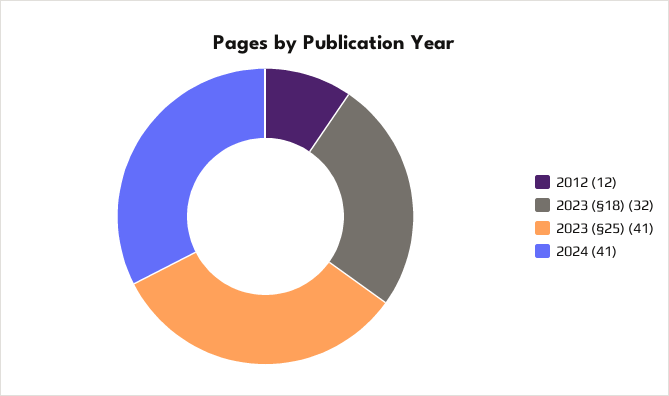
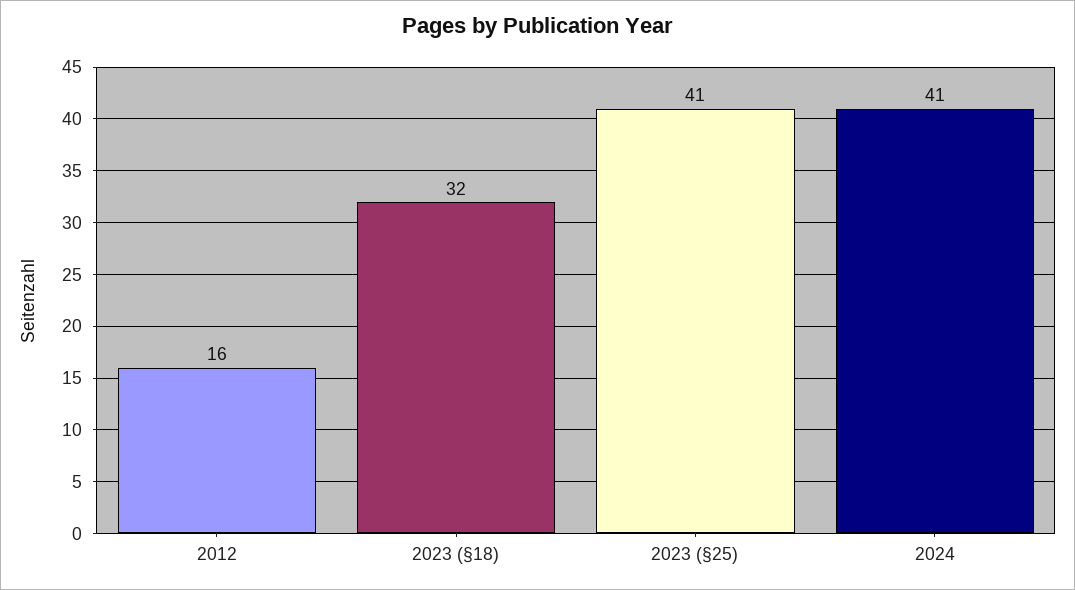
2012: 12 -> 16

